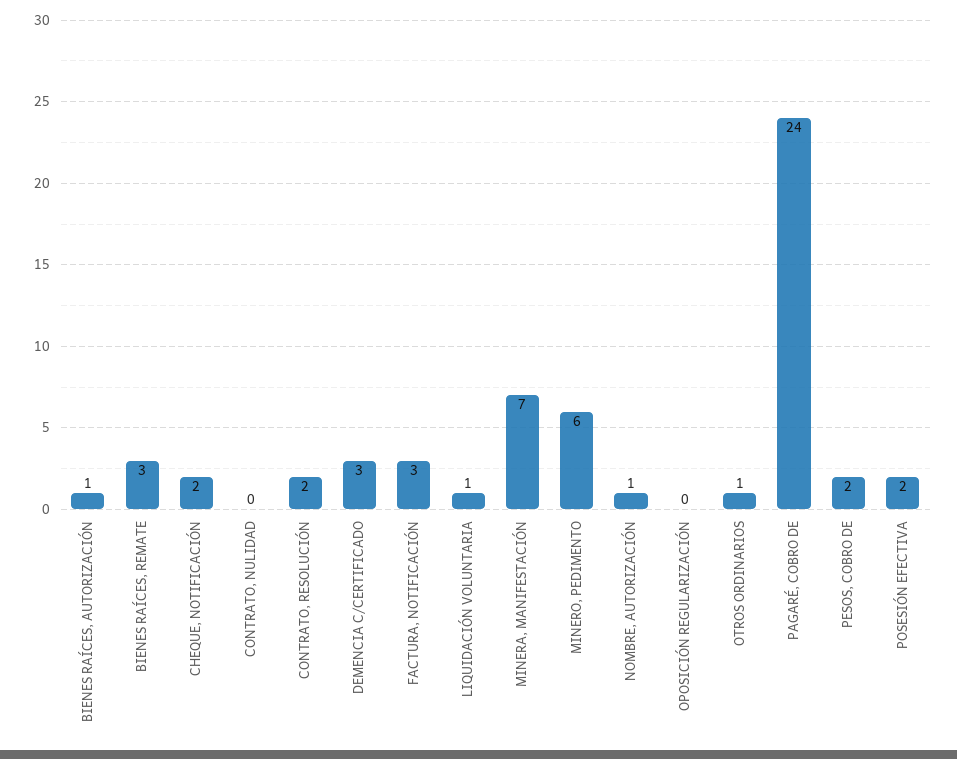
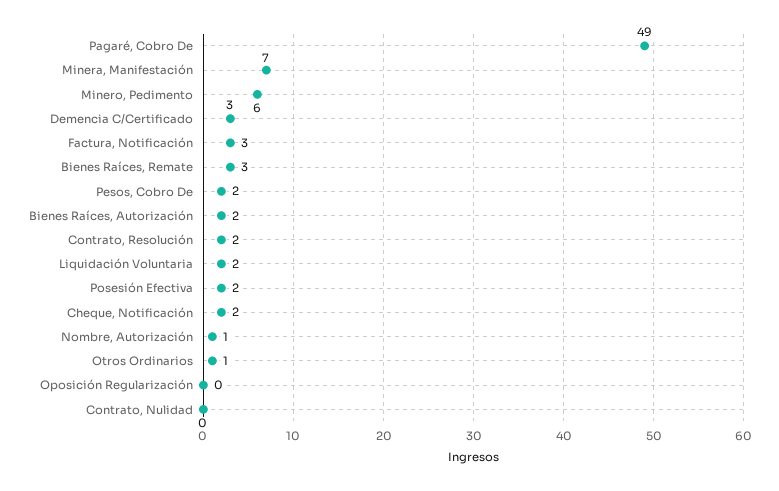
BIENES RAÍCES, AUTORIZACIÓN: 1 -> 2
LIQUIDACIÓN VOLUNTARIA: 1 -> 2
PAGARÉ, COBRO DE: 24 -> 49

